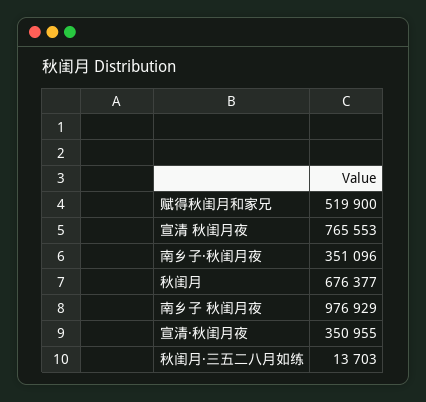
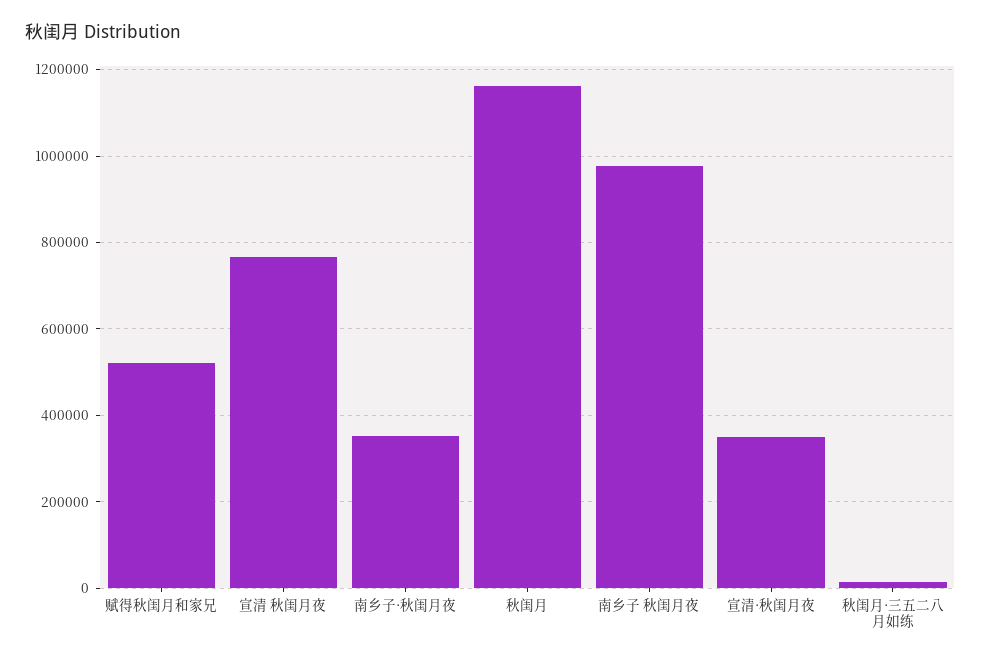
秋闺月: 676377 -> 1160000

